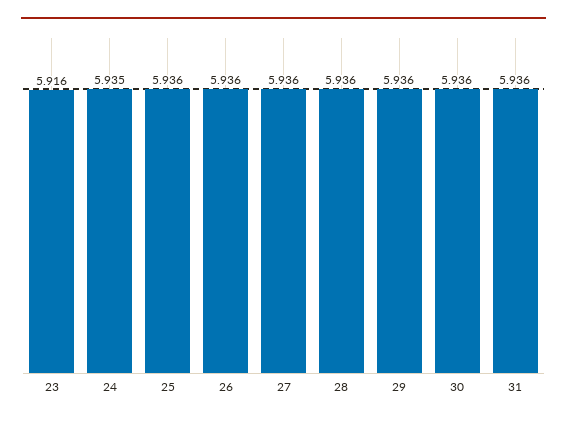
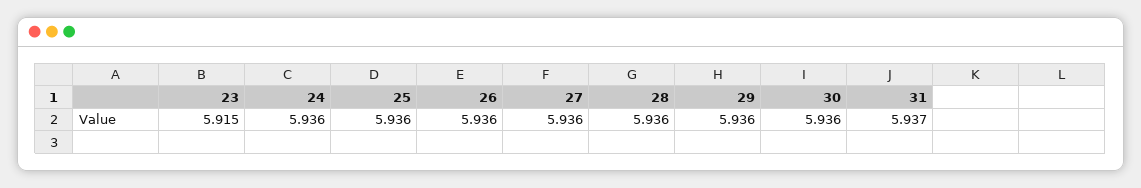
23: 5.916 -> 5.915
24: 5.935 -> 5.936
31: 5.936 -> 5.937

